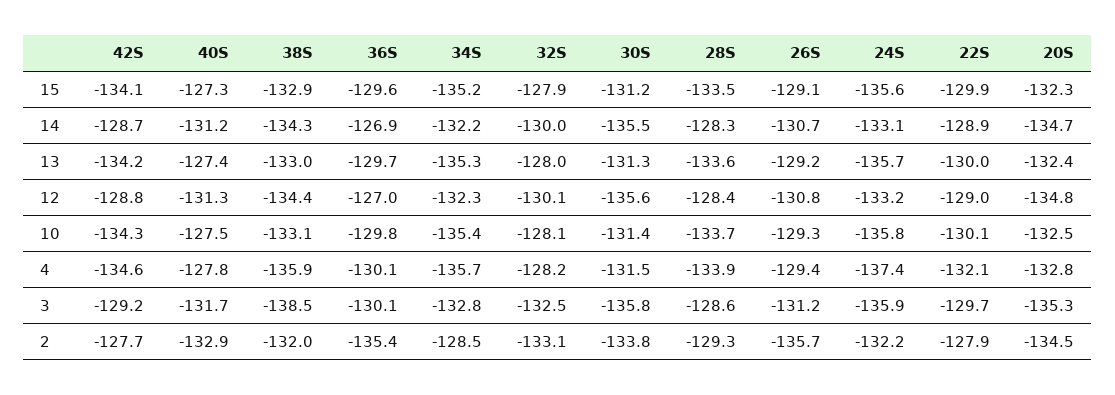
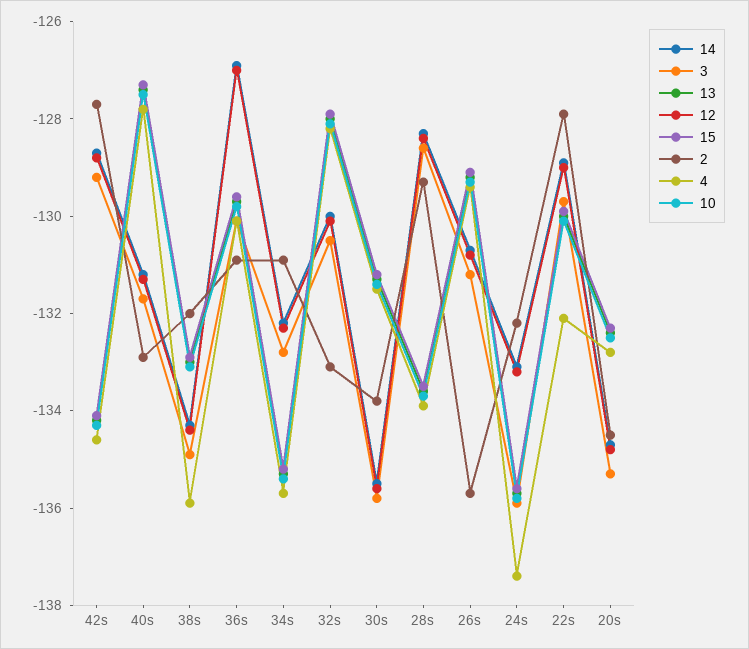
3, 38S: -138.5 -> -135
3, 32S: -132.5 -> -130.5
2, 36S: -135.4 -> -131
2, 34S: -128.5 -> -131

